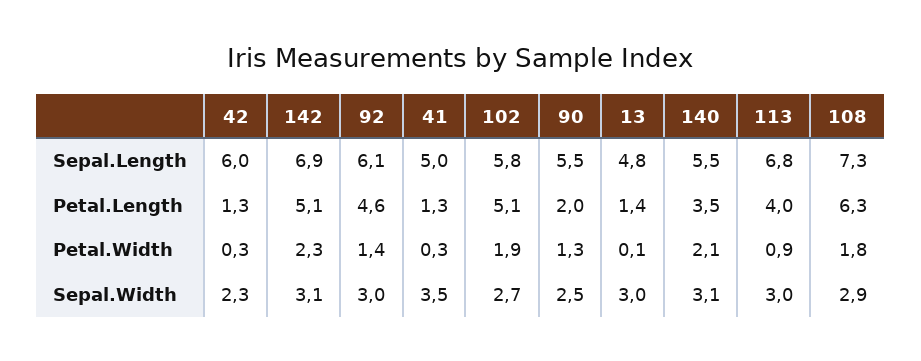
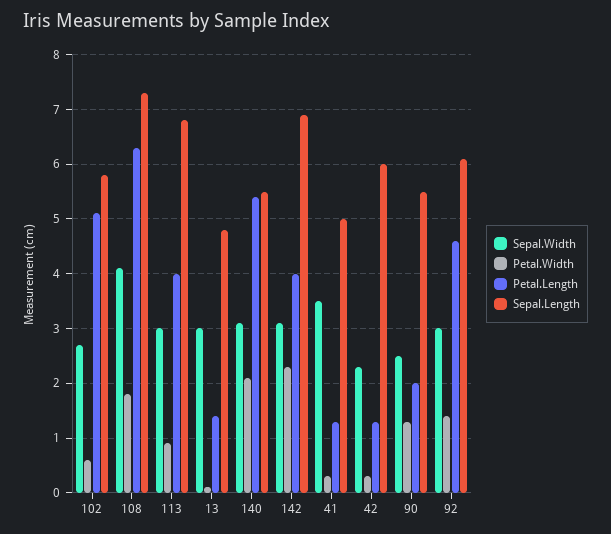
Petal.Length, 142: 5.1 -> 4
Petal.Length, 140: 3.5 -> 5.5
Petal.Width, 102: 1.9 -> 0.5
Sepal.Width, 108: 2.9 -> 4

